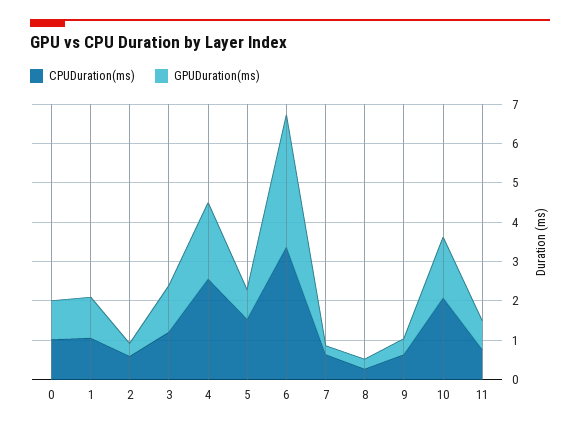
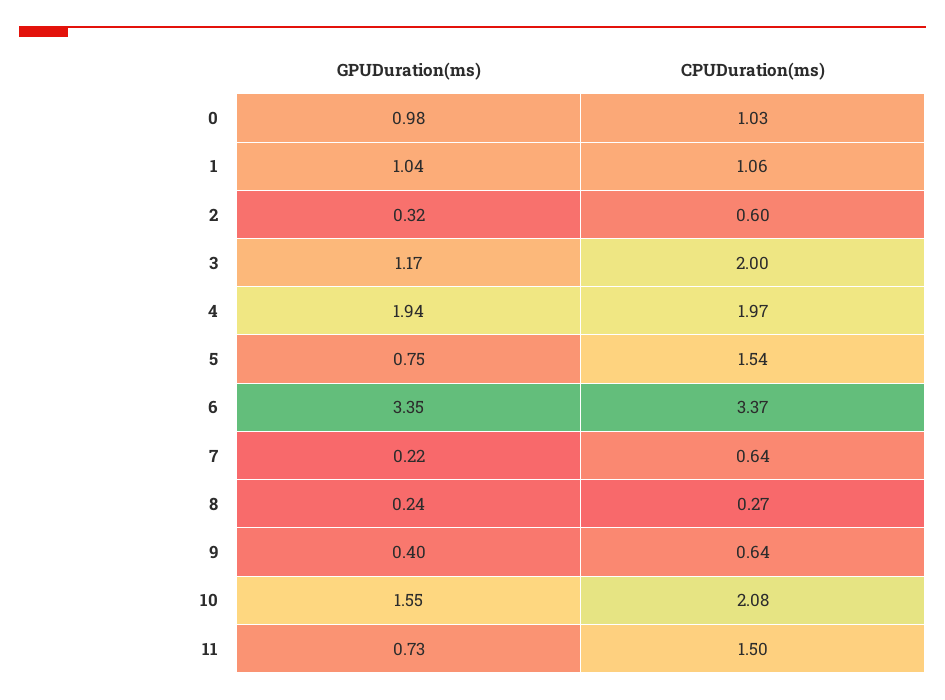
CPUDuration(ms), 3: 1.25 -> 2
CPUDuration(ms), 4: 2.5 -> 1.97
CPUDuration(ms), 11: 0.75 -> 1.5

